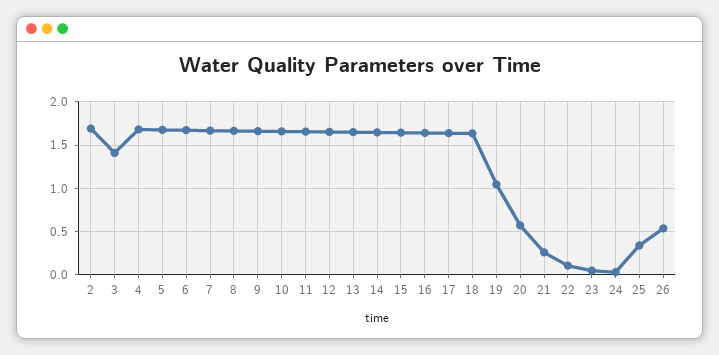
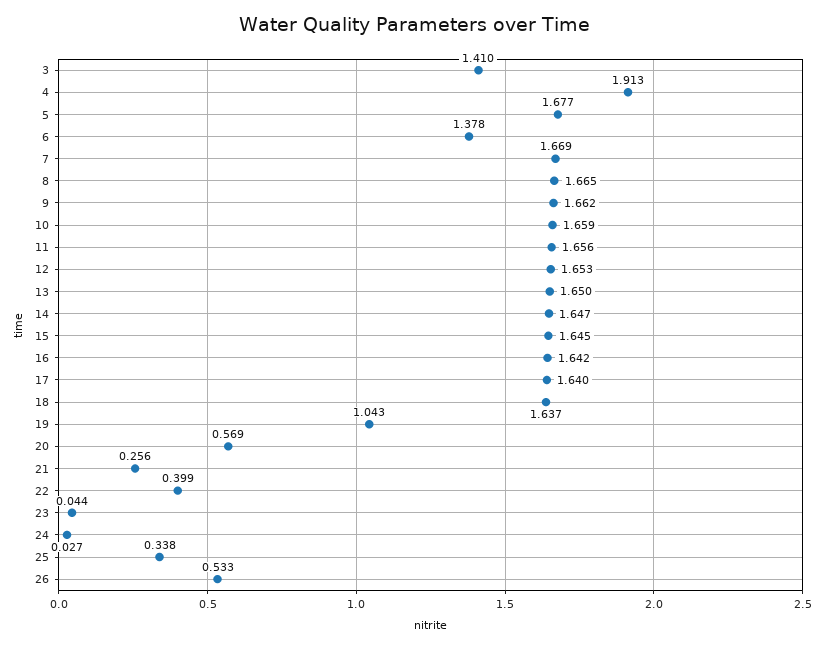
2: 1.7 -> none
4: 1.7 -> 1.913
6: 1.7 -> 1.378
22: 0.1 -> 0.399

